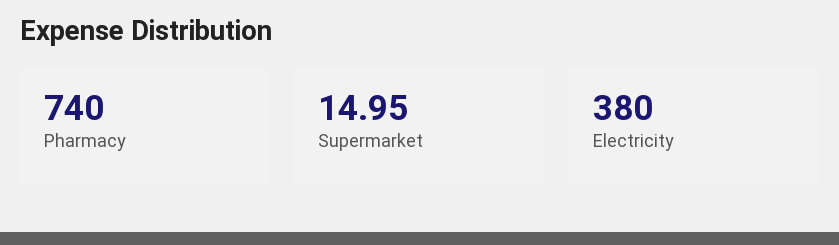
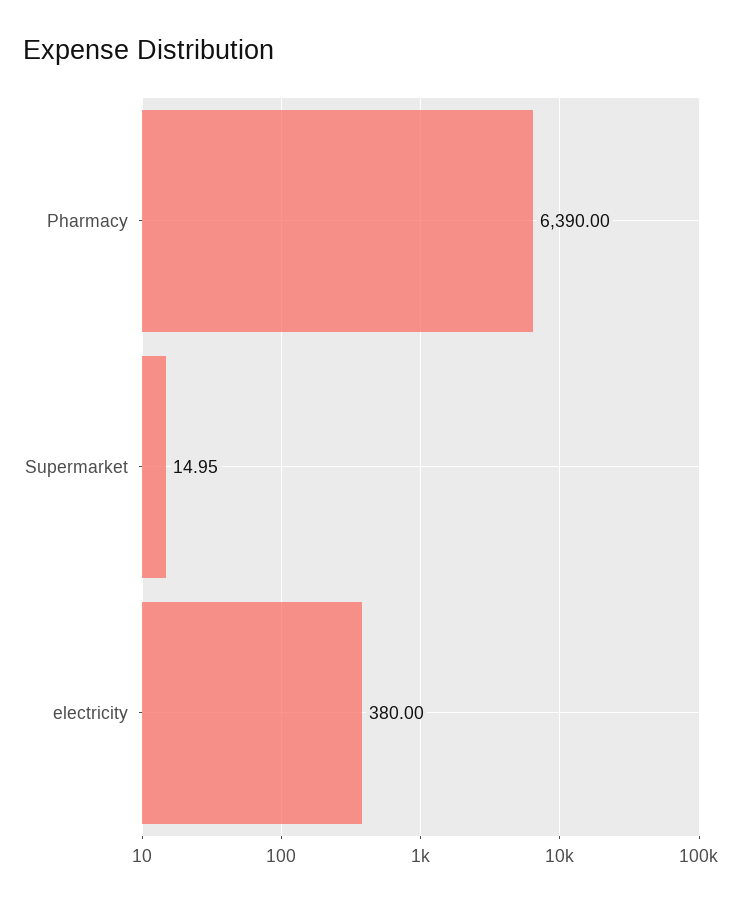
Pharmacy: 740 -> 6390

